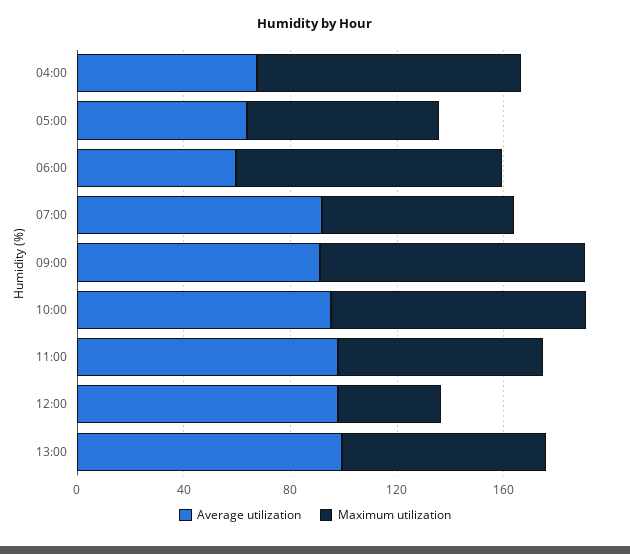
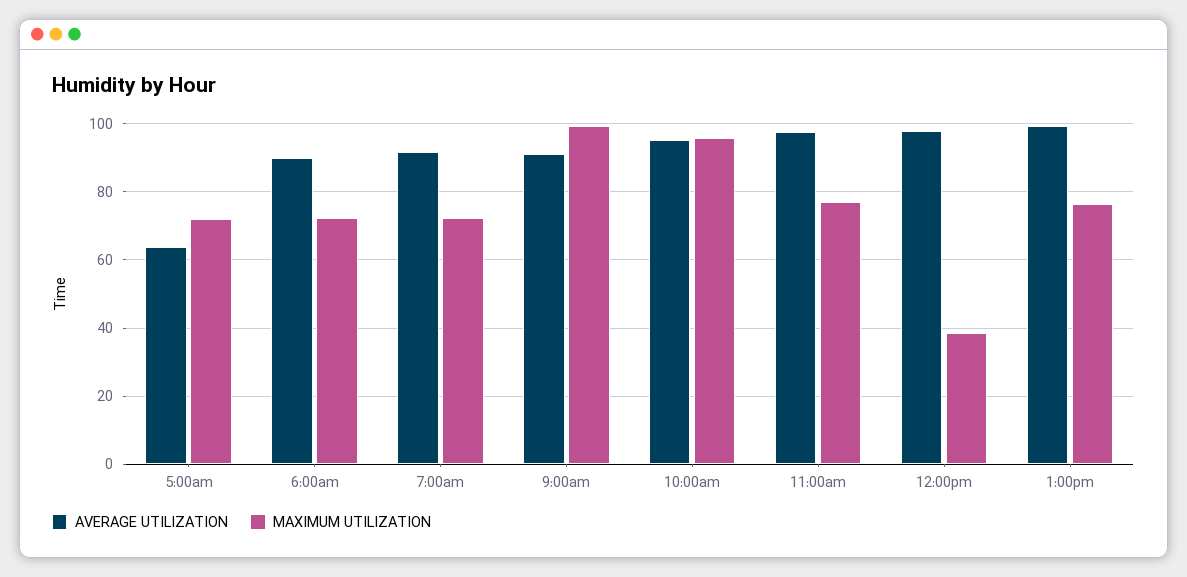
Average utilization, 04:00: 70 -> none
Maximum utilization, 04:00: 100 -> none
Average utilization, 06:00: 60 -> 90
Maximum utilization, 06:00: 100 -> 72

